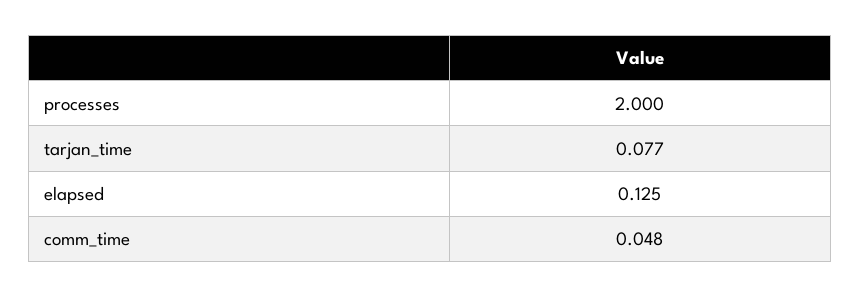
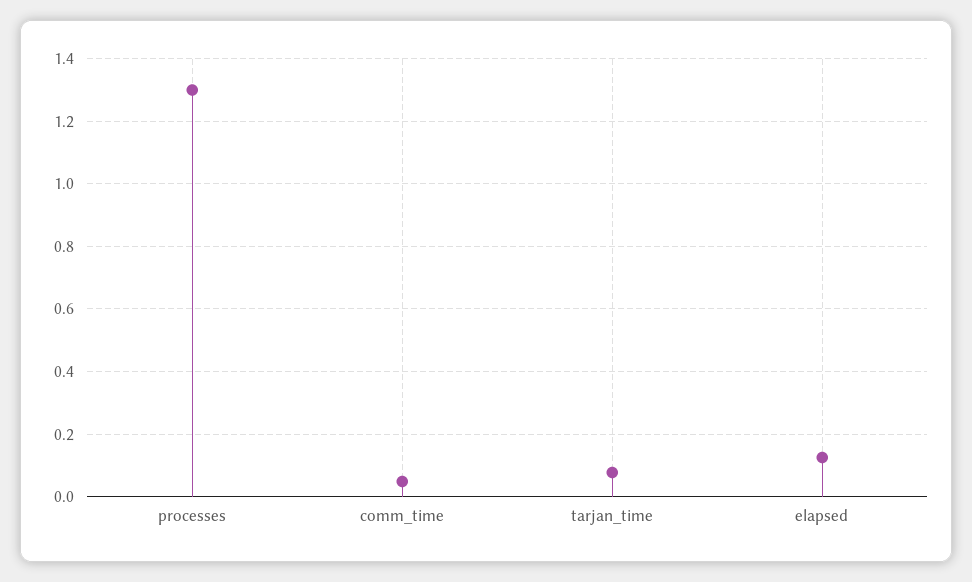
processes: 2 -> 1.3

